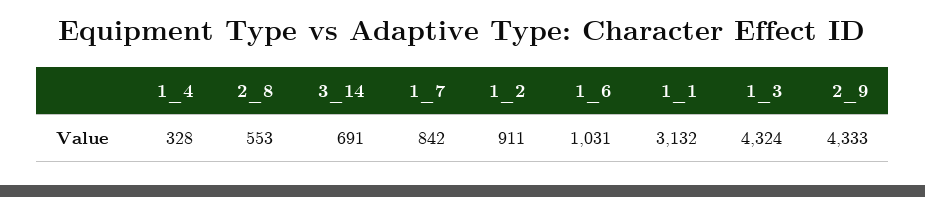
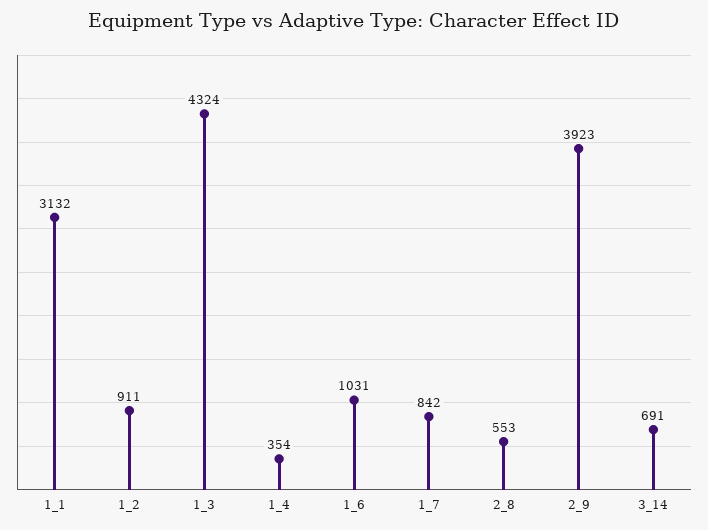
1_4: 328 -> 354
2_9: 4333 -> 3923

